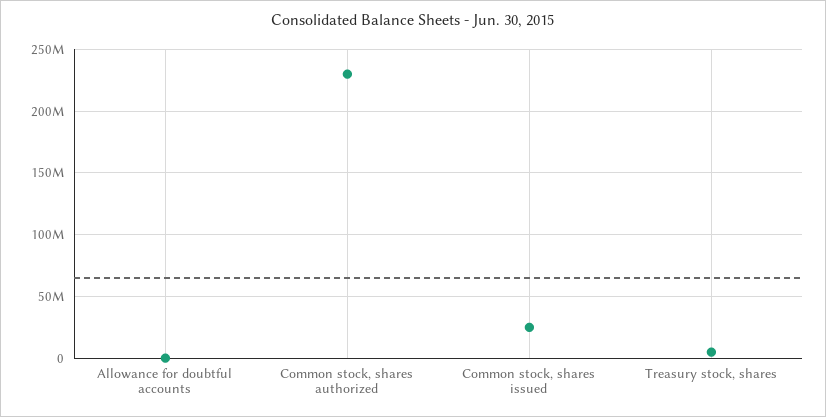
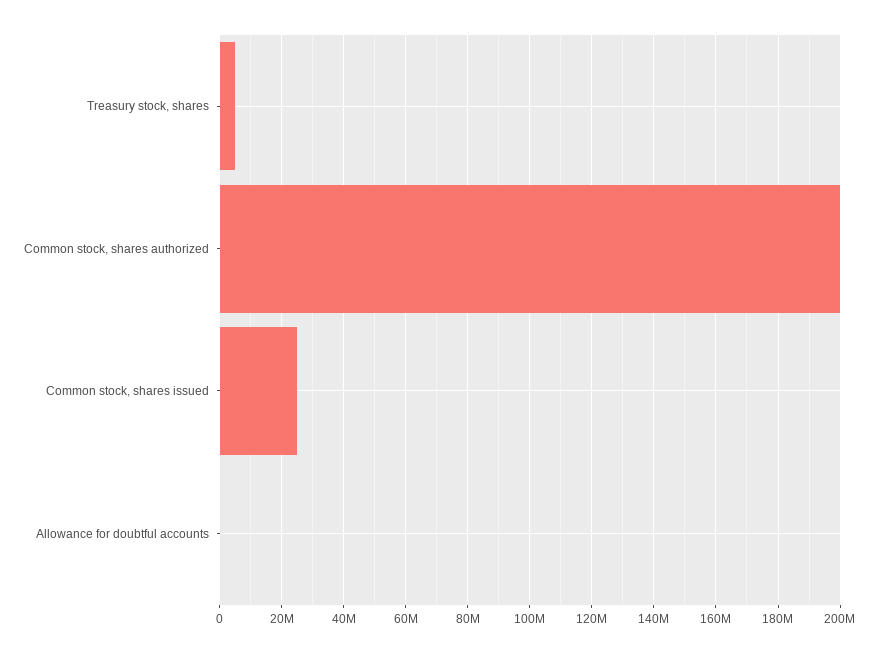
Common stock, shares authorized: 230000000 -> 200000000

